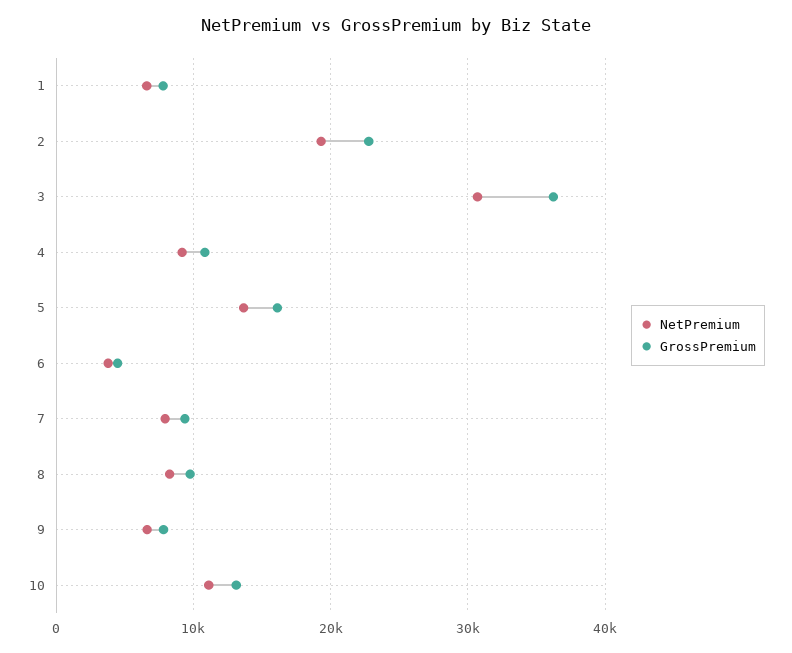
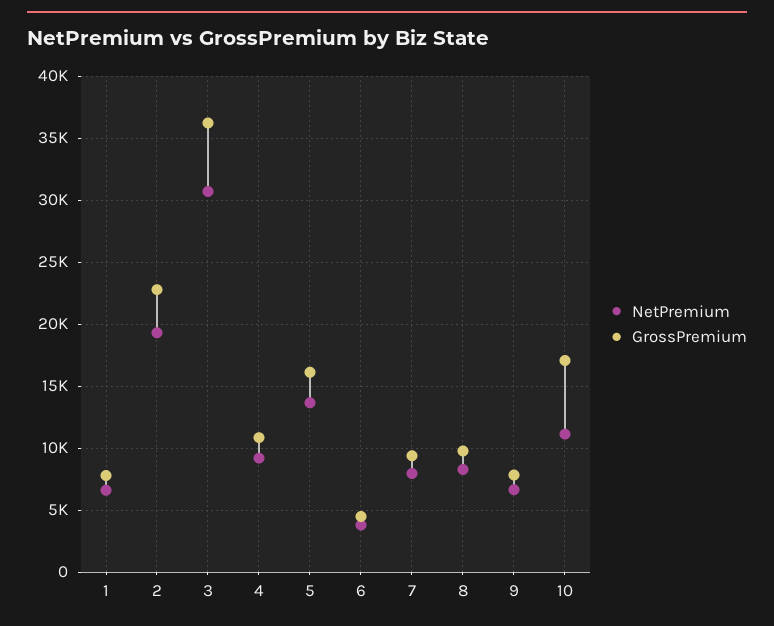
GrossPremium, 10: 13000 -> 17000

